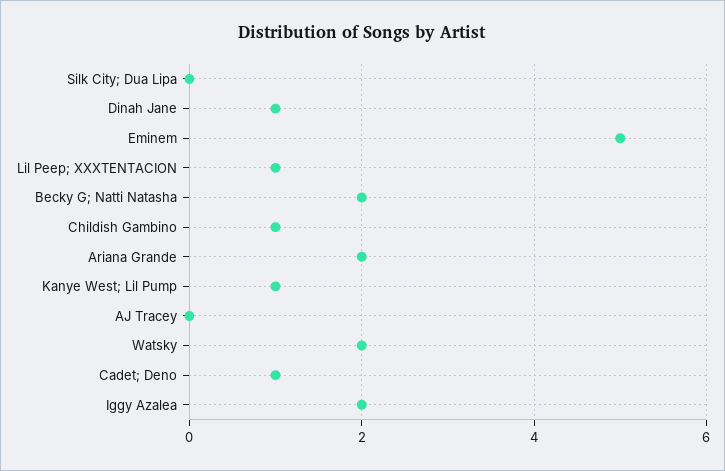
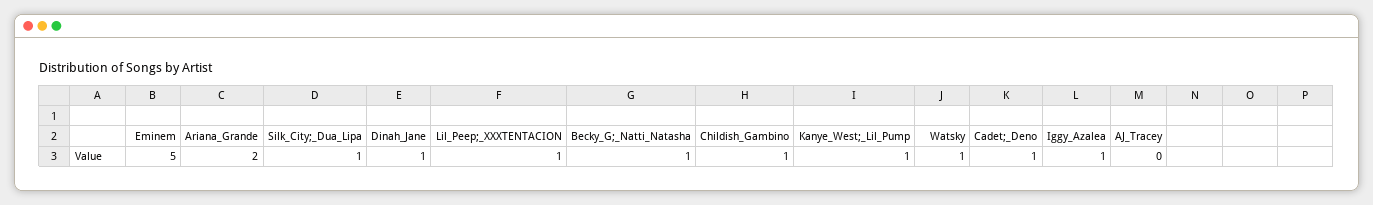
Silk City; Dua Lipa: 0 -> 1
Becky G; Natti Natasha: 2 -> 1
Watsky: 2 -> 1
Iggy Azalea: 2 -> 1

